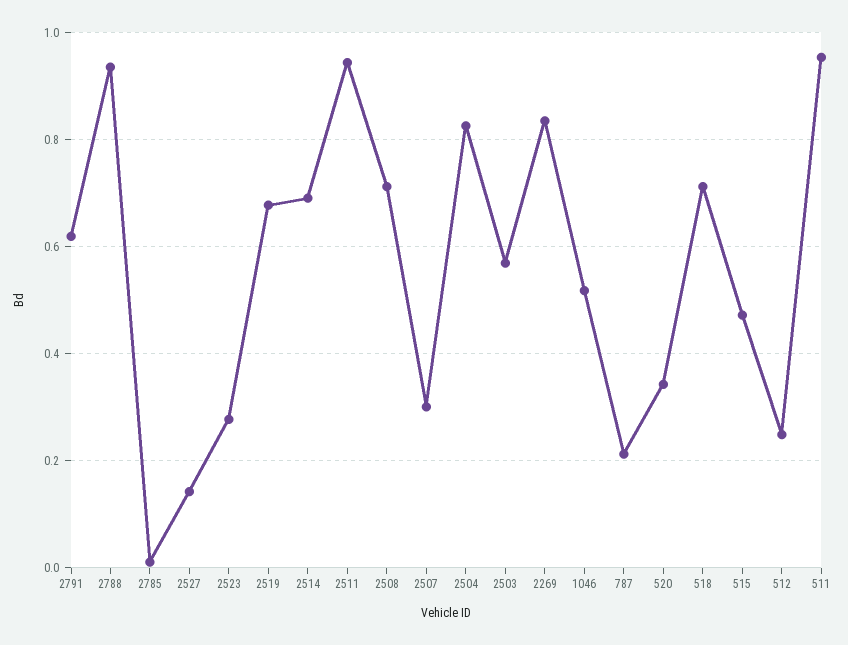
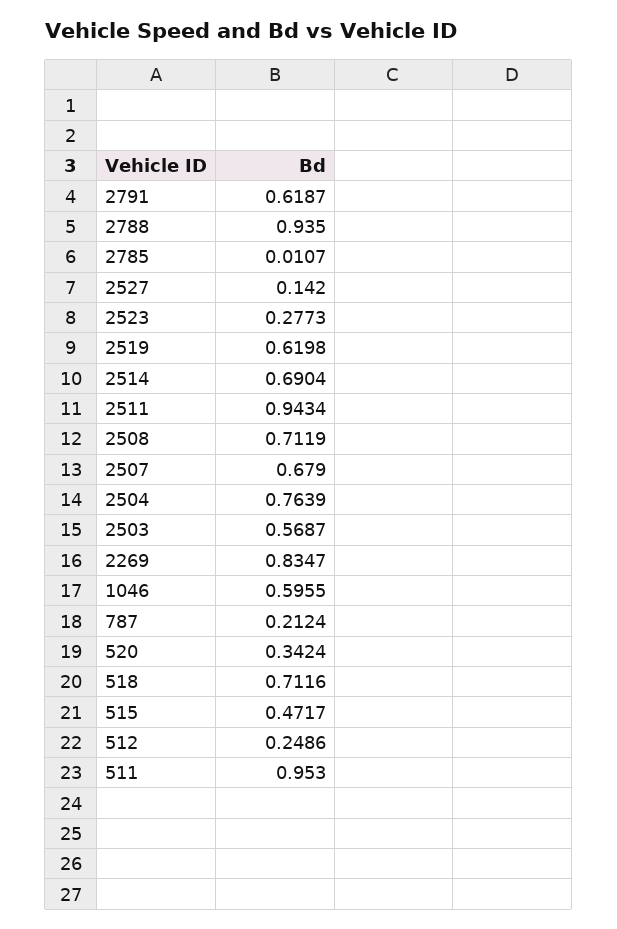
2519: 0.68 -> 0.6198
2507: 0.3 -> 0.679
2504: 0.82 -> 0.7639
1046: 0.52 -> 0.5955

